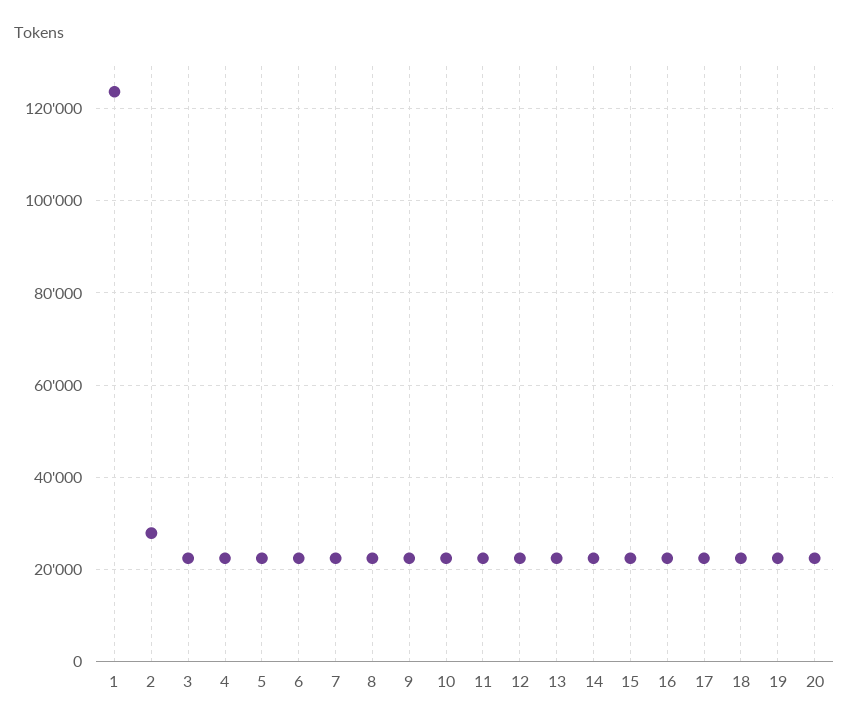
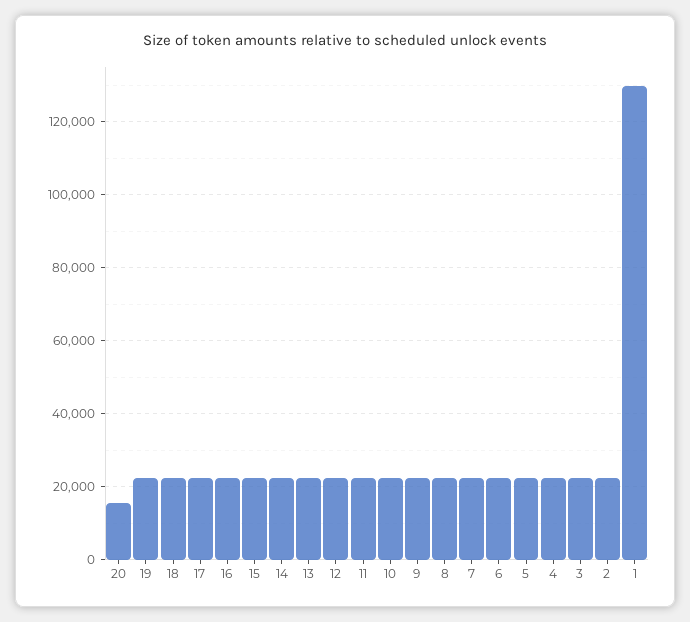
1: 124000 -> 130000
2: 28000 -> 22000
20: 22000 -> 16000

